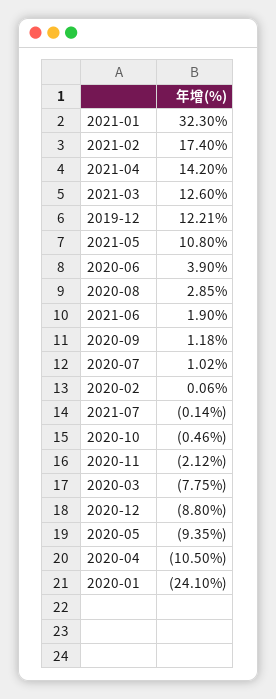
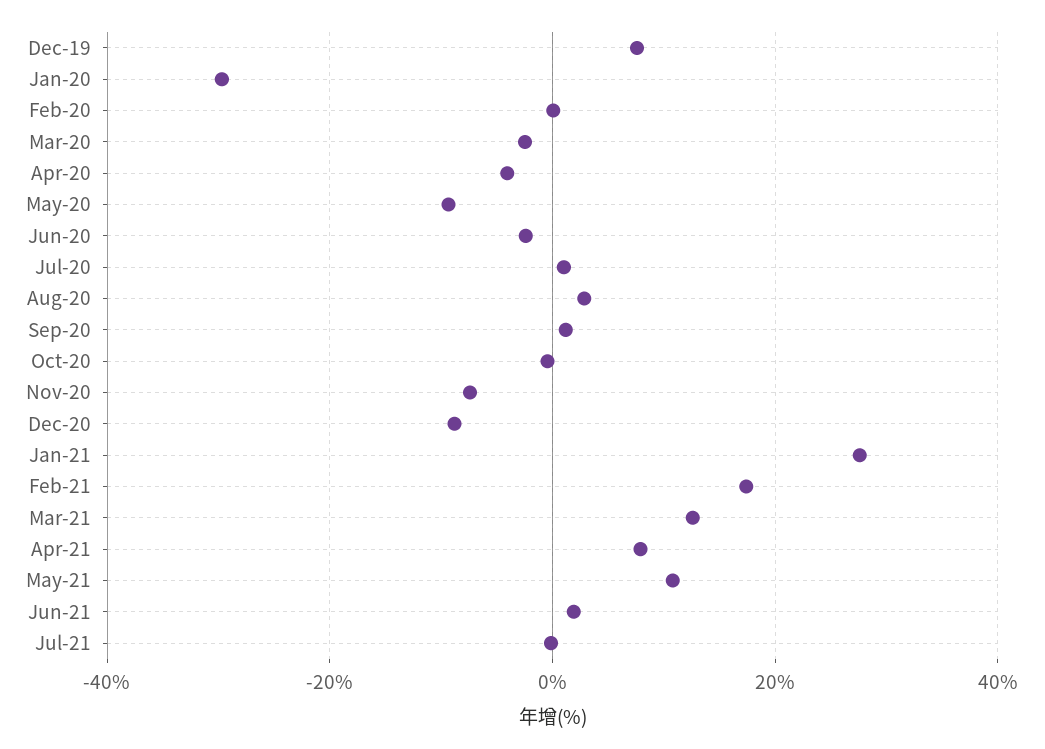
2021-01: 32.3 -> 28
2021-04: 14.2 -> 8
2019-12: 12.21 -> 8
2020-06: 3.9 -> -2
2020-11: -2.12 -> -8
2020-03: -7.75 -> -2
2020-04: -10.5 -> -4
2020-01: -24.1 -> -30

